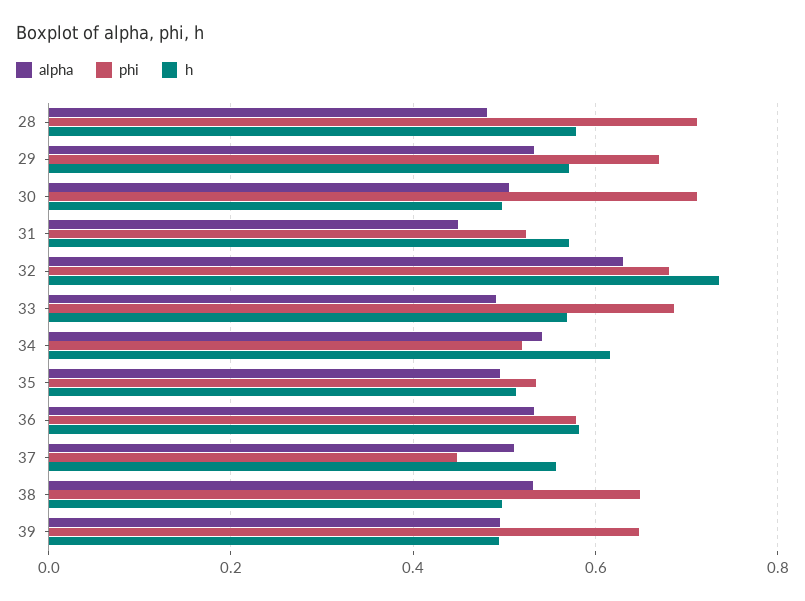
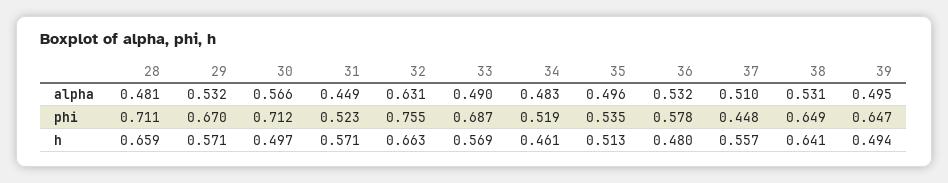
h, 28: 0.58 -> 0.659
alpha, 30: 0.5 -> 0.566
phi, 32: 0.68 -> 0.755
h, 32: 0.74 -> 0.663
alpha, 34: 0.54 -> 0.483
h, 34: 0.62 -> 0.461
h, 36: 0.58 -> 0.48
h, 38: 0.5 -> 0.641

